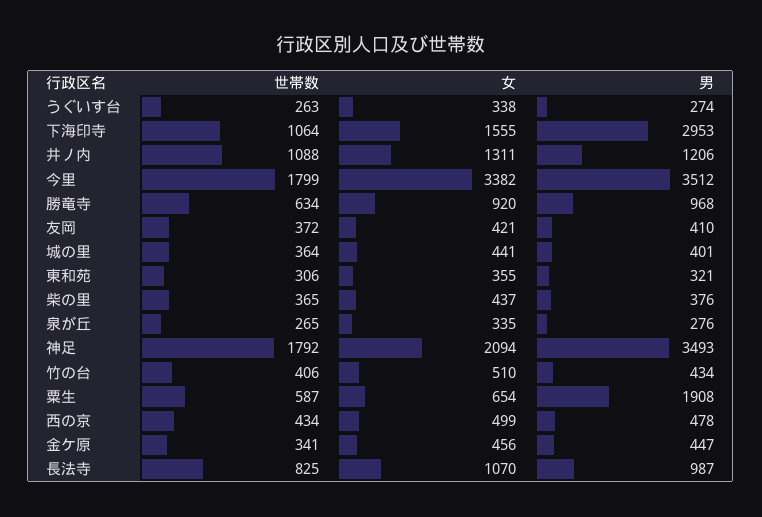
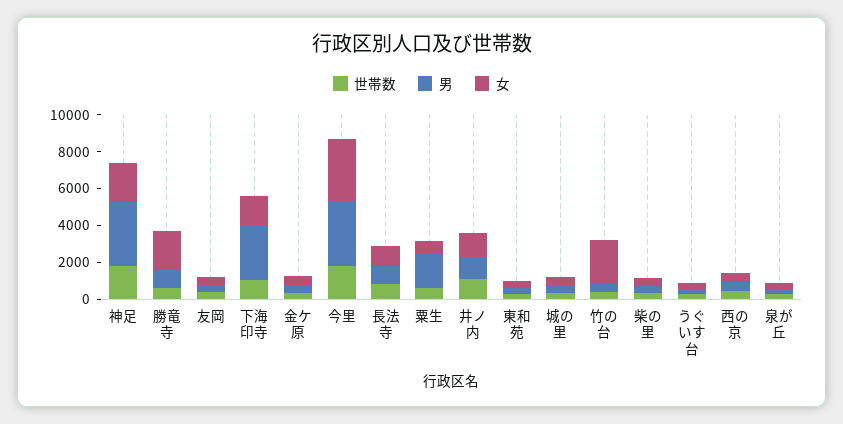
女, 勝竜寺: 920 -> 2000
女, 竹の台: 510 -> 2500

